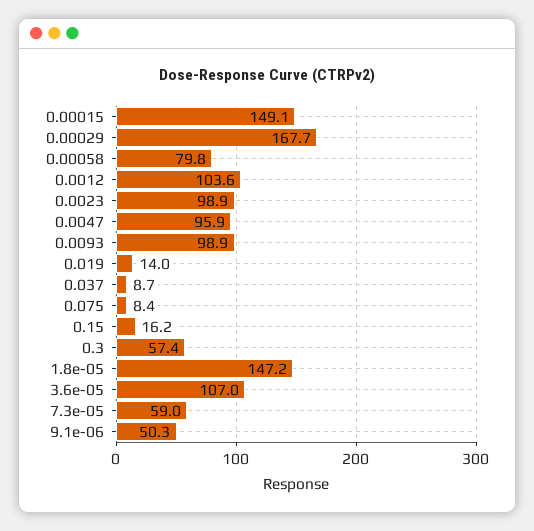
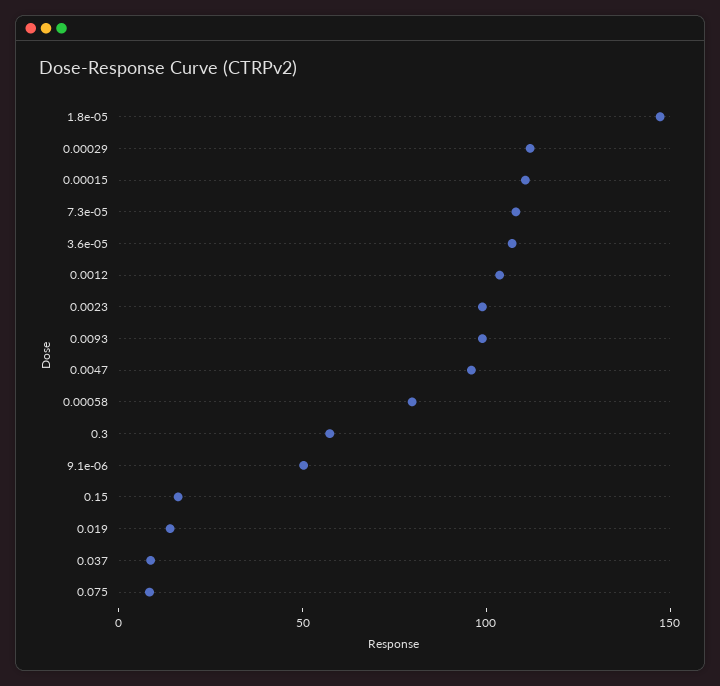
0.00015: 149.1 -> 110
0.00029: 167.7 -> 110
7.3e-05: 59 -> 110

